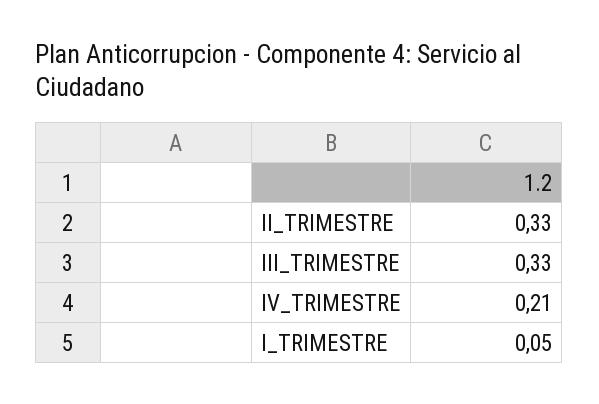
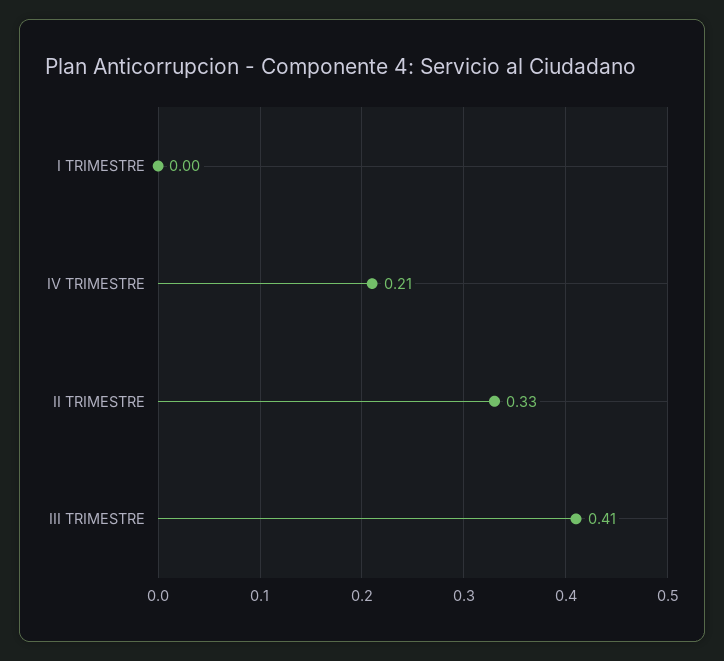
III_TRIMESTRE: 0.33 -> 0.41
I_TRIMESTRE: 0.05 -> 0

